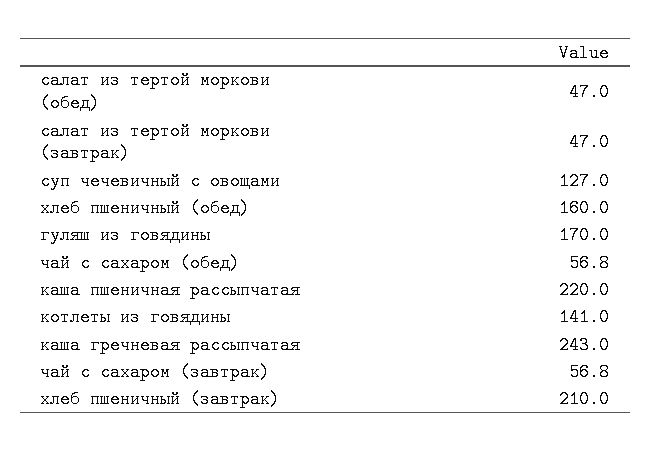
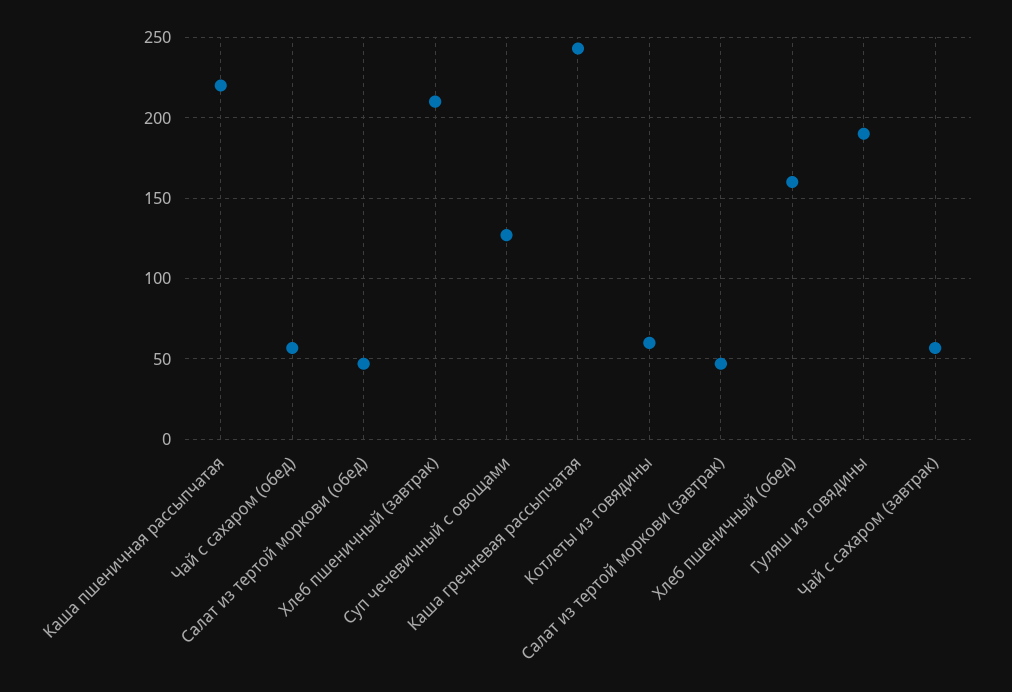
гуляш из говядины: 170 -> 190
котлеты из говядины: 141 -> 60

